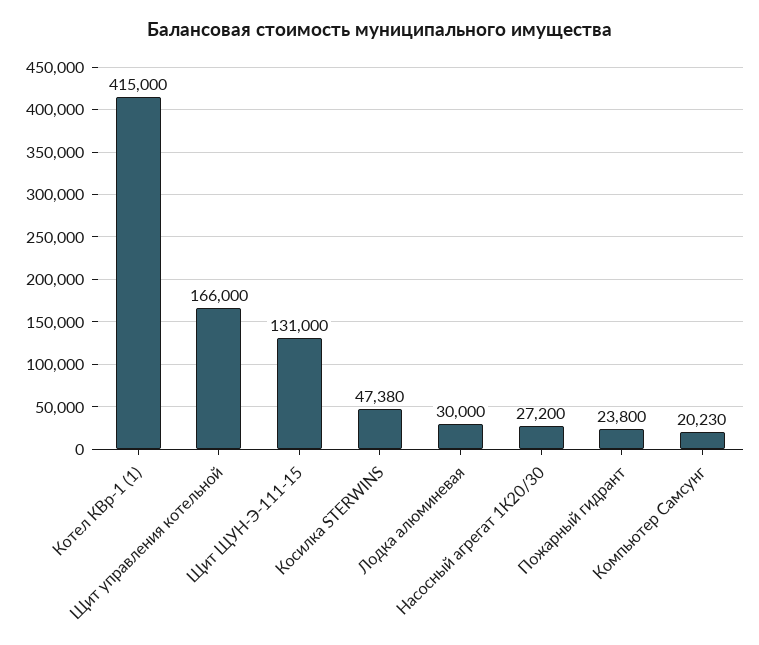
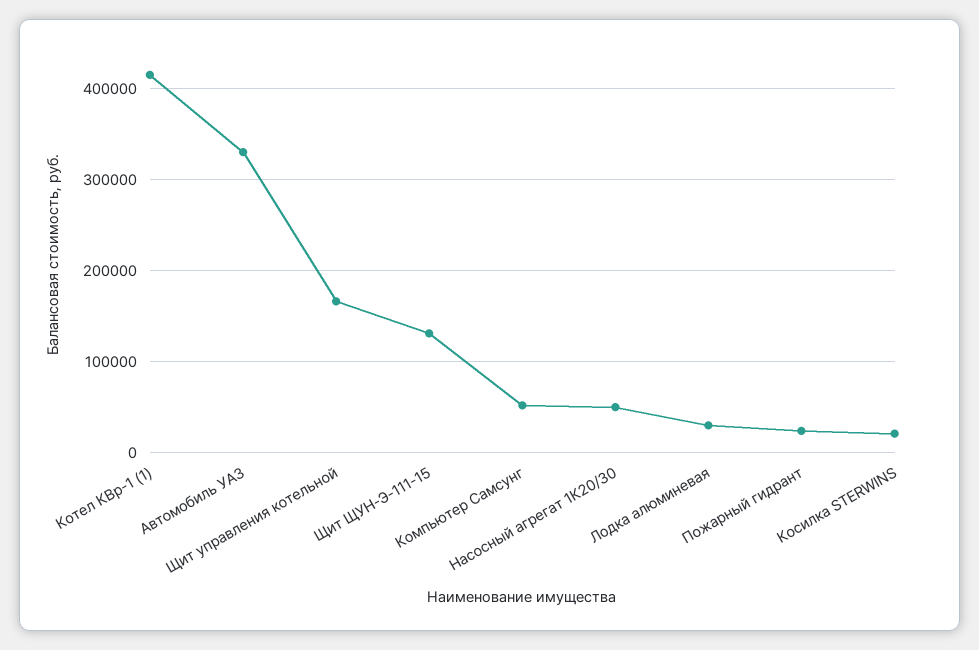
Косилка STERWINS: 47380 -> 20000
Насосный агрегат 1К20/30: 27200 -> 50000
Компьютер Самсунг: 20230 -> 50000
Автомобиль УАЗ: none -> 330000

